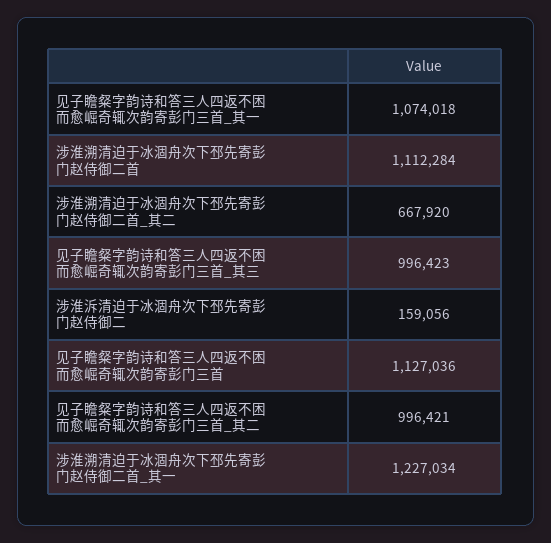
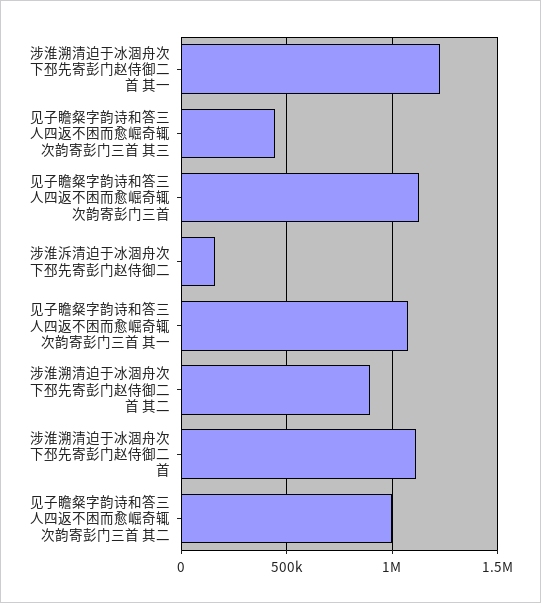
涉淮溯清迫于冰涸舟次下邳先寄彭门赵侍御二首_其二: 667920 -> 900000
见子瞻粲字韵诗和答三人四返不困而愈崛奇辄次韵寄彭门三首_其三: 996423 -> 450000

